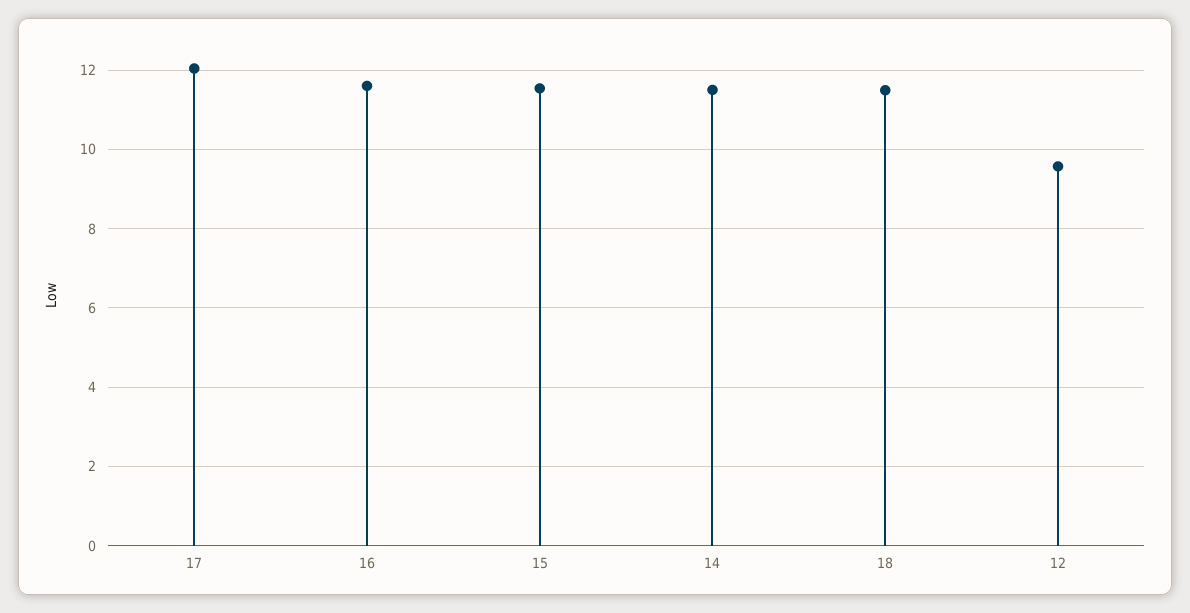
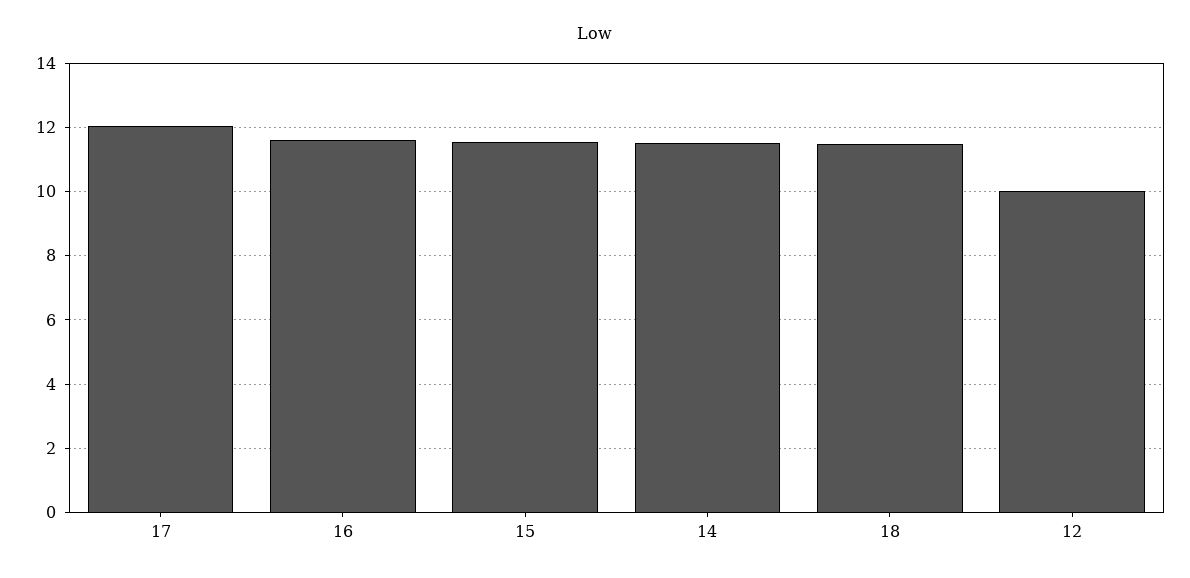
12: 9.6 -> 10

